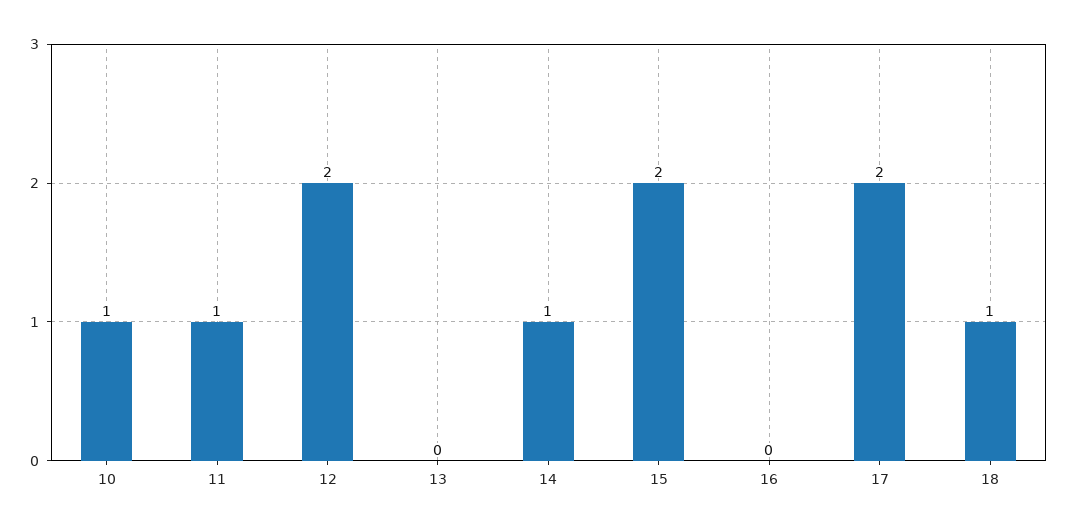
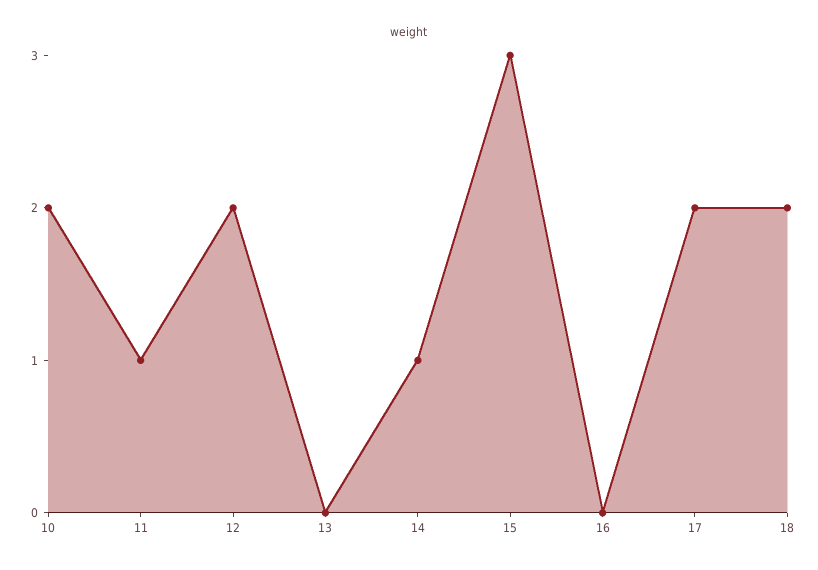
10: 1 -> 2
15: 2 -> 3
18: 1 -> 2

